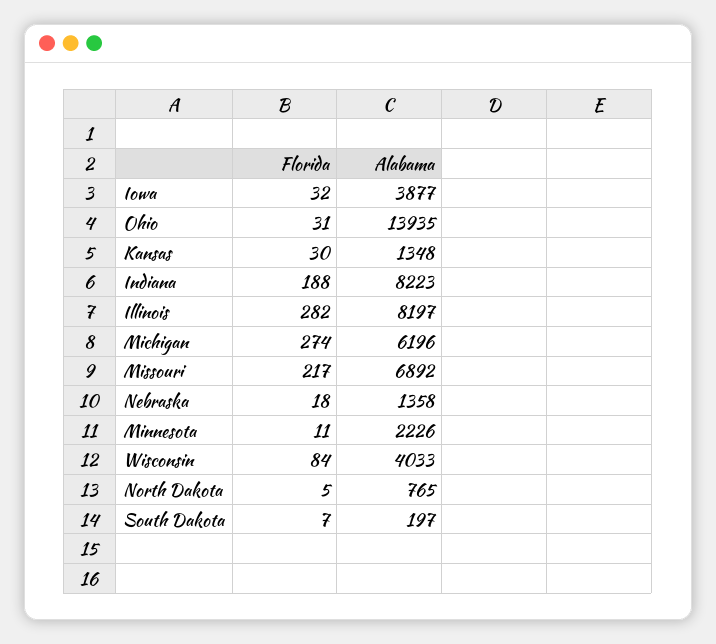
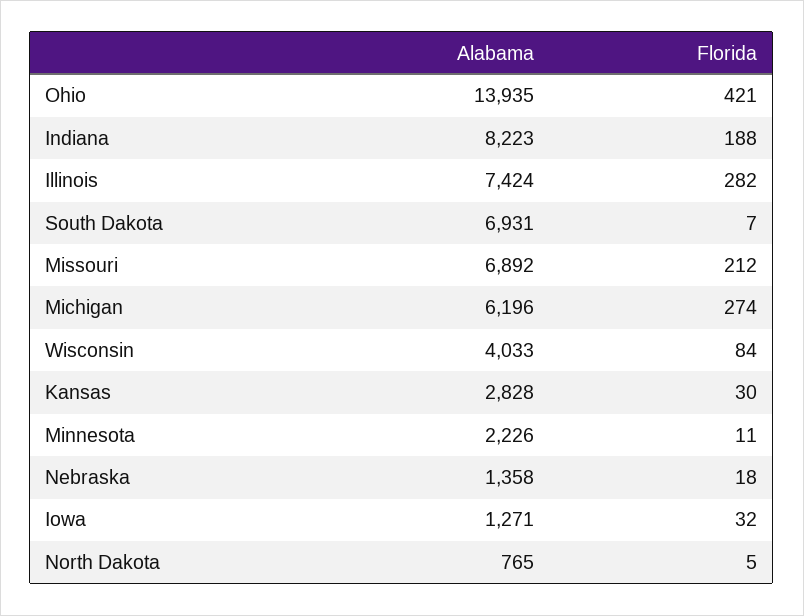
Alabama, Iowa: 3877 -> 1271
Florida, Ohio: 31 -> 421
Alabama, Kansas: 1348 -> 2828
Alabama, Illinois: 8197 -> 7424
Florida, Missouri: 217 -> 212
Alabama, South Dakota: 197 -> 6931

